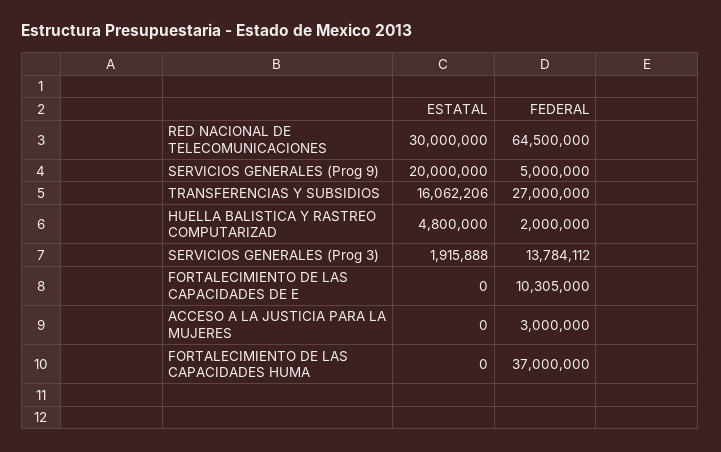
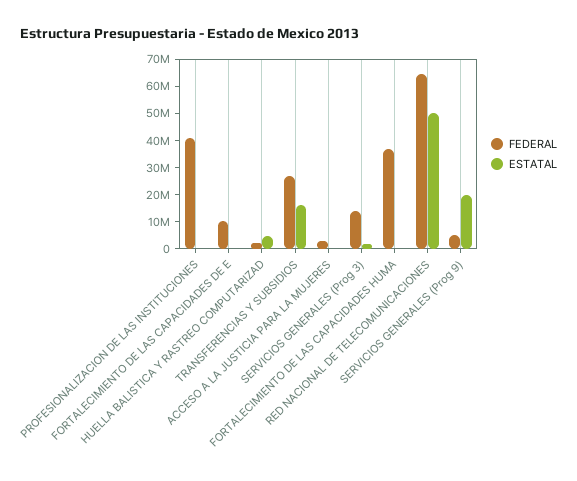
ESTATAL, RED NACIONAL DE TELECOMUNICACIONES: 30000000 -> 50000000
FEDERAL, PROFESIONALIZACION DE LAS INSTITUCIONES: none -> 40000000
ESTATAL, PROFESIONALIZACION DE LAS INSTITUCIONES: none -> 0

